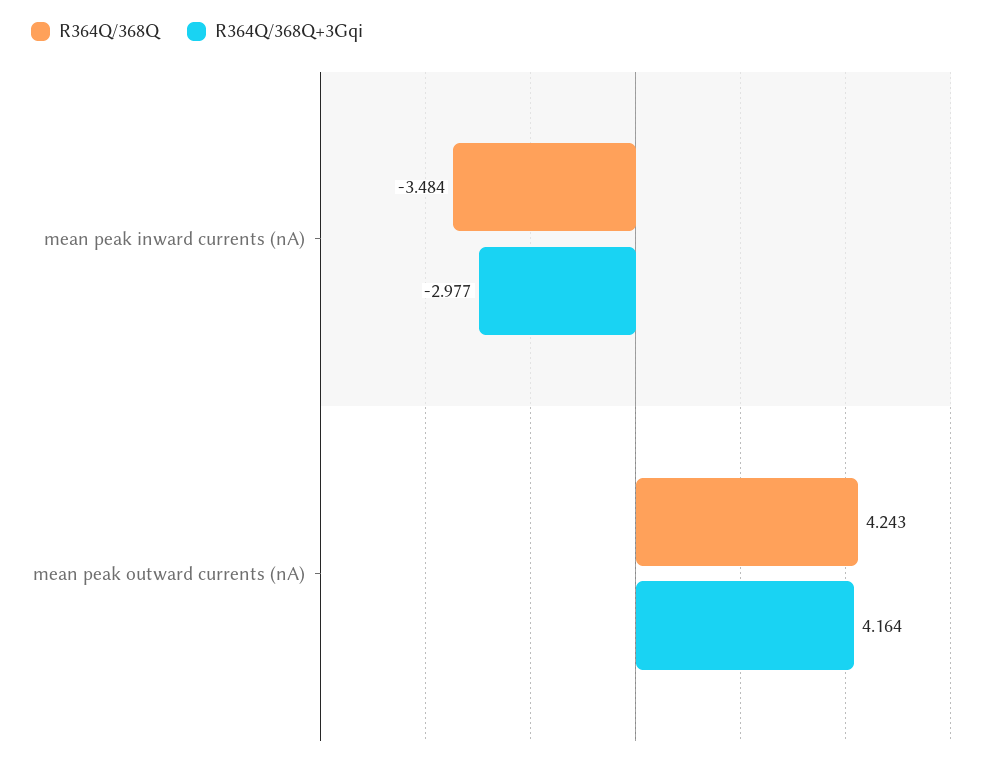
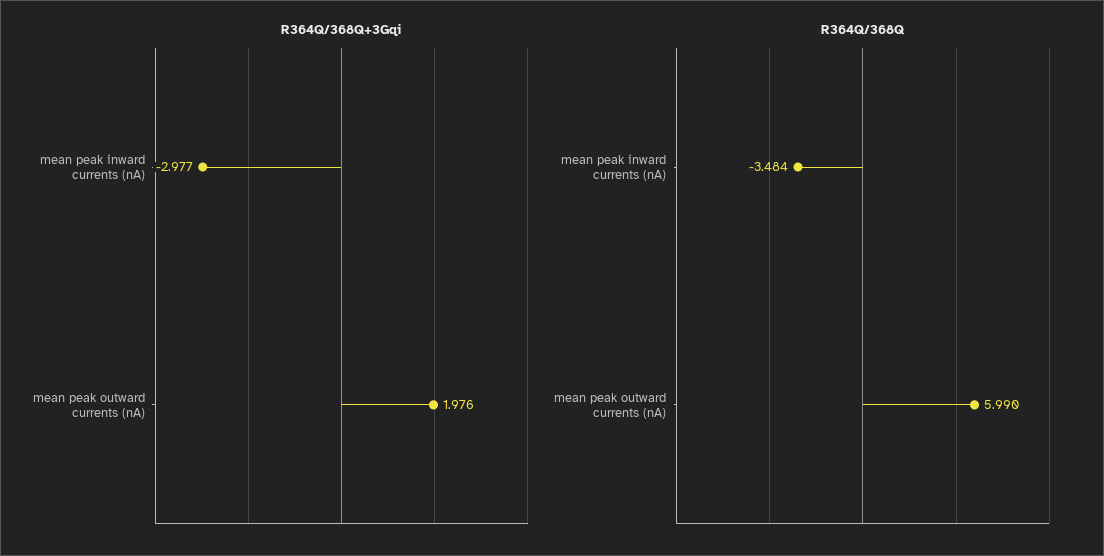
R364Q/368Q, mean peak outward currents (nA): 4.243 -> 5.99
R364Q/368Q+3Gqi, mean peak outward currents (nA): 4.164 -> 1.976

